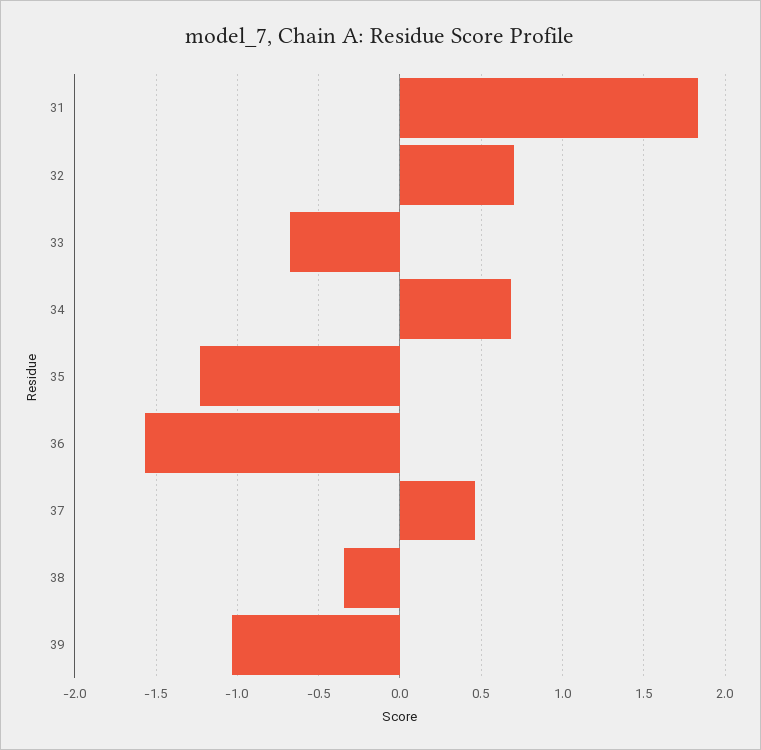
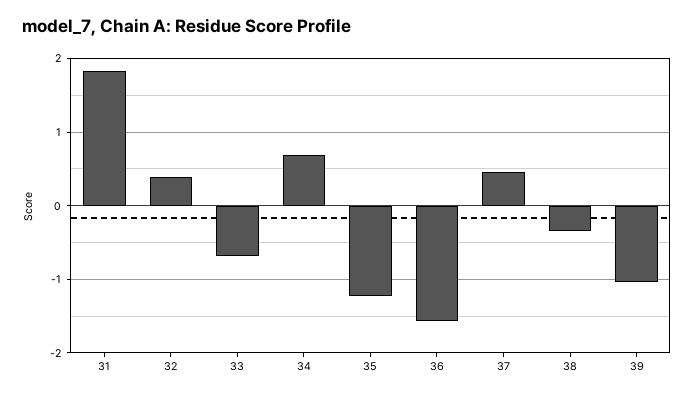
32: 0.7 -> 0.4

